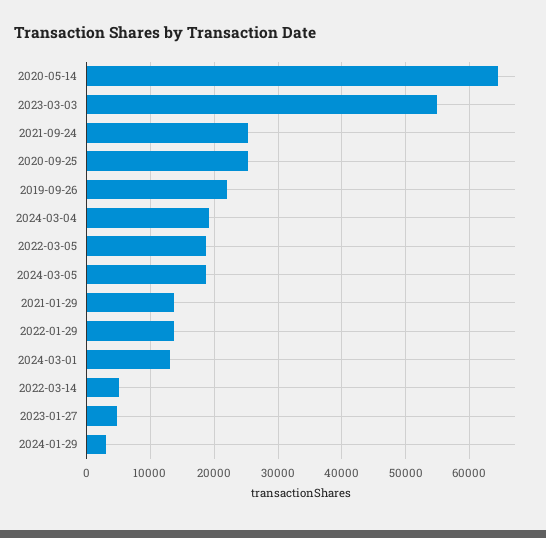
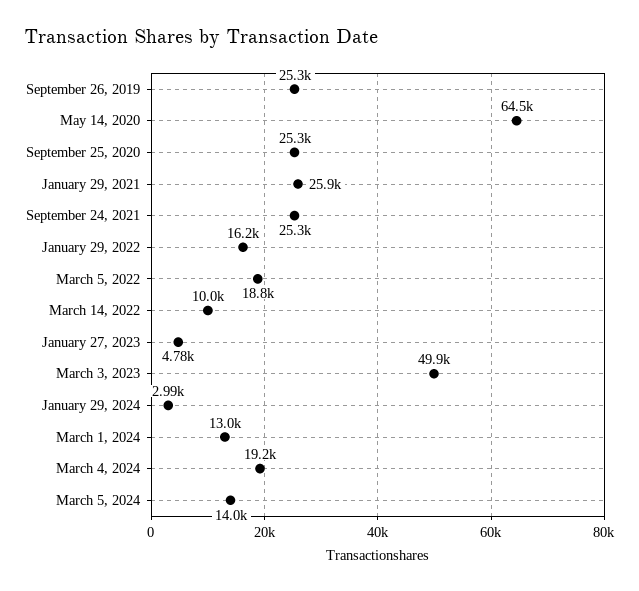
2023-03-03: 55000 -> 49900
2019-09-26: 22000 -> 25300
2024-03-05: 19000 -> 14000
2021-01-29: 14000 -> 25900
2022-01-29: 14000 -> 16200
2022-03-14: 5000 -> 10000

